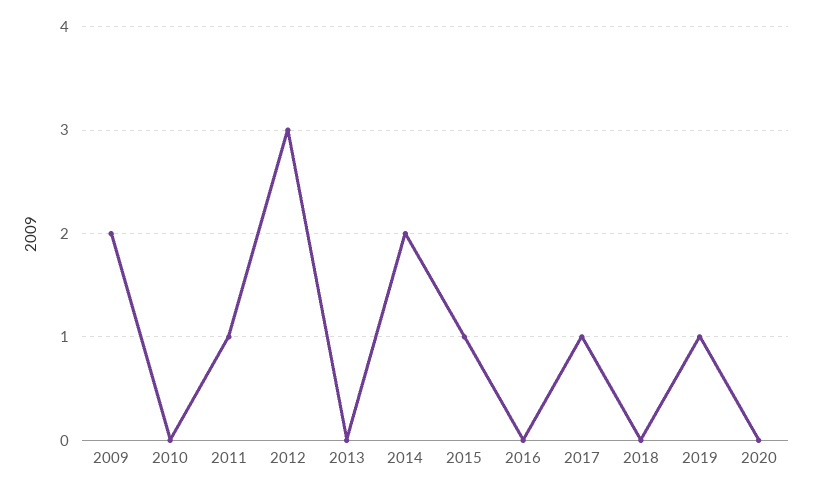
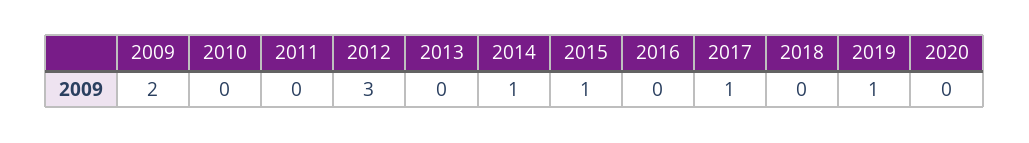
2011: 1 -> 0
2014: 2 -> 1

